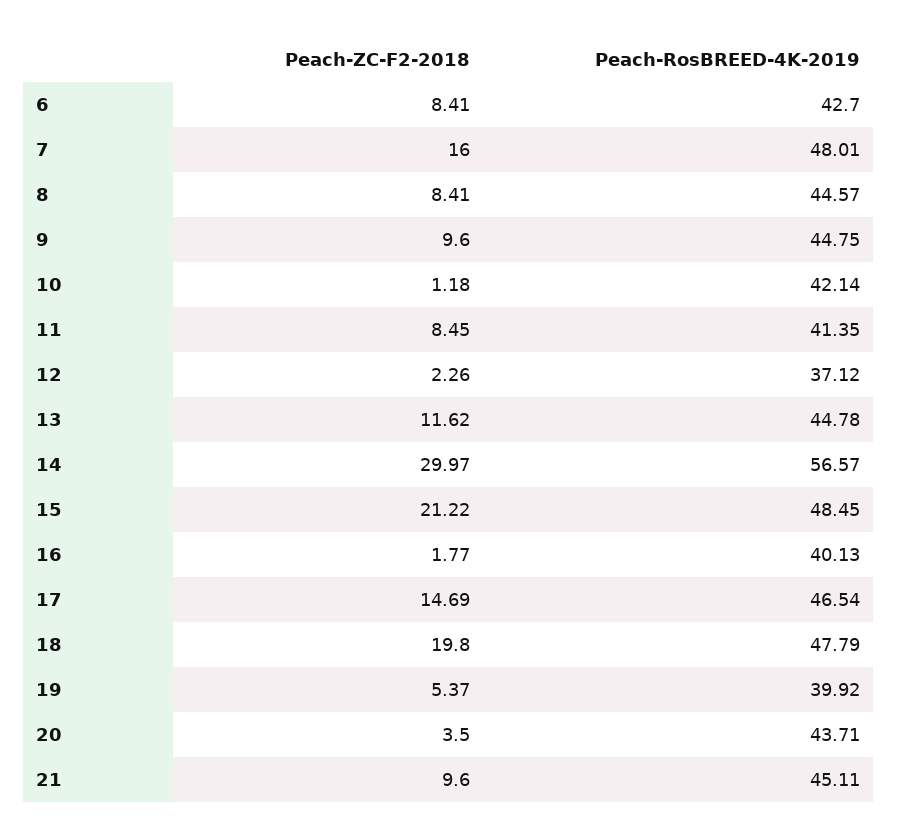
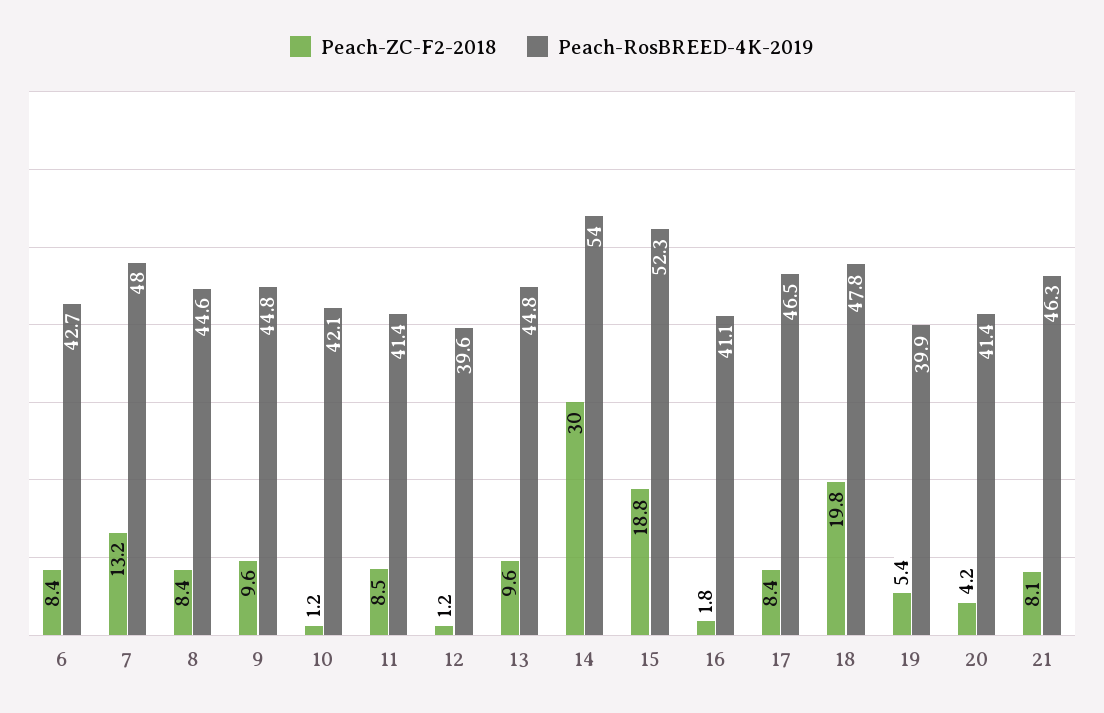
Peach-ZC-F2-2018, 7: 16 -> 13.2
Peach-ZC-F2-2018, 12: 2.26 -> 1.2
Peach-RosBREED-4K-2019, 12: 37.12 -> 39.6
Peach-ZC-F2-2018, 13: 11.62 -> 9.6
Peach-RosBREED-4K-2019, 14: 56.57 -> 54
Peach-ZC-F2-2018, 15: 21.22 -> 18.8
Peach-RosBREED-4K-2019, 15: 48.45 -> 52.3
Peach-RosBREED-4K-2019, 16: 40.13 -> 41.1
Peach-ZC-F2-2018, 17: 14.69 -> 8.4
Peach-ZC-F2-2018, 20: 3.5 -> 4.2
Peach-RosBREED-4K-2019, 20: 43.71 -> 41.4
Peach-ZC-F2-2018, 21: 9.6 -> 8.1
Peach-RosBREED-4K-2019, 21: 45.11 -> 46.3

